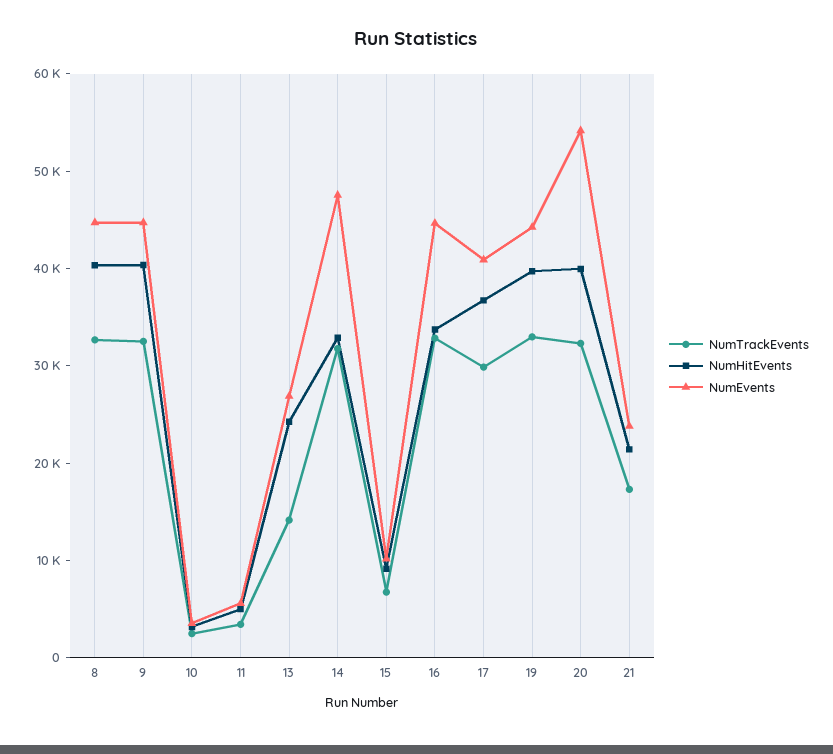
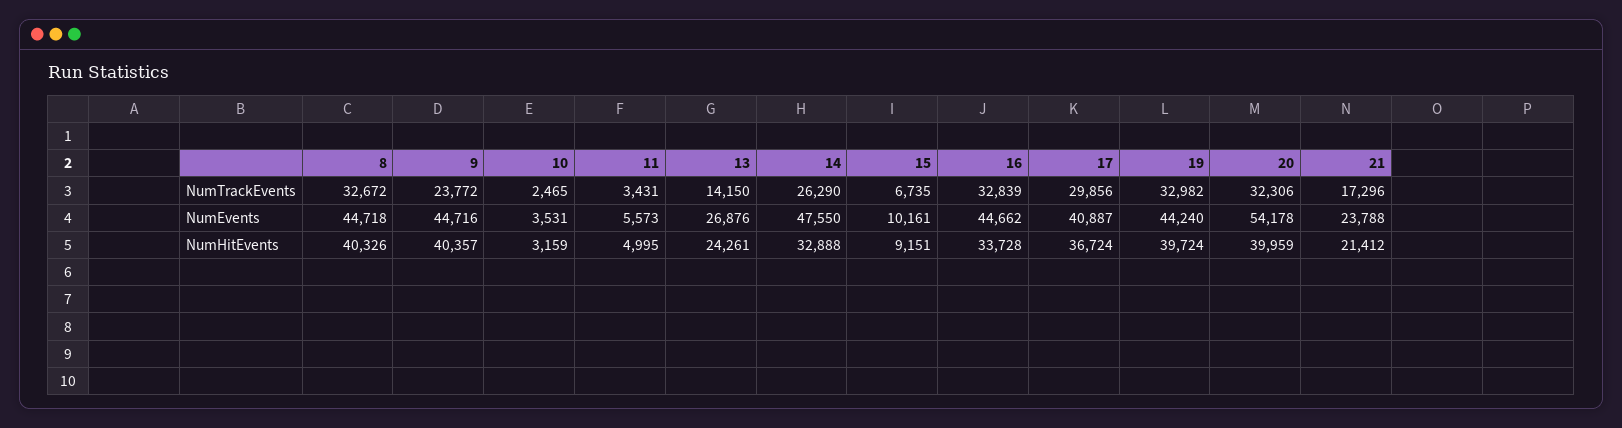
NumTrackEvents, 9: 32000 -> 23772
NumTrackEvents, 14: 32000 -> 26290

